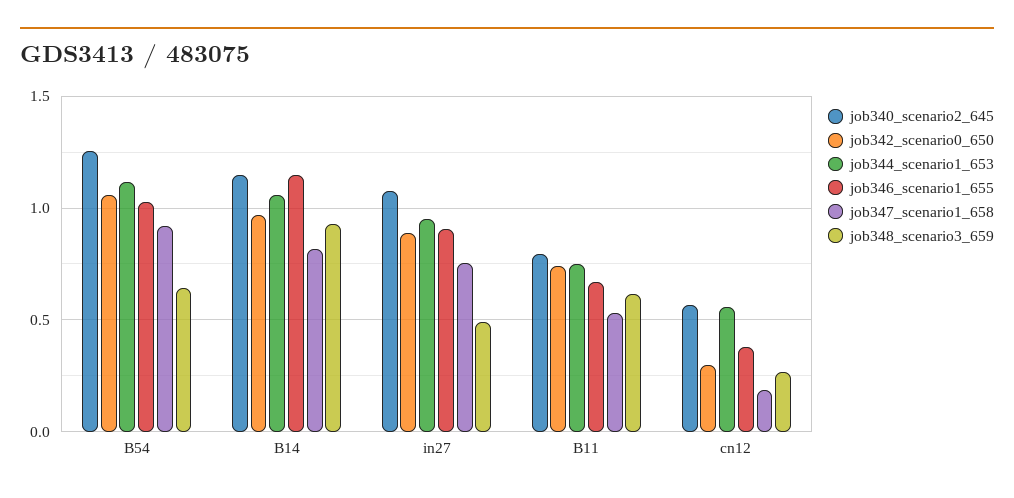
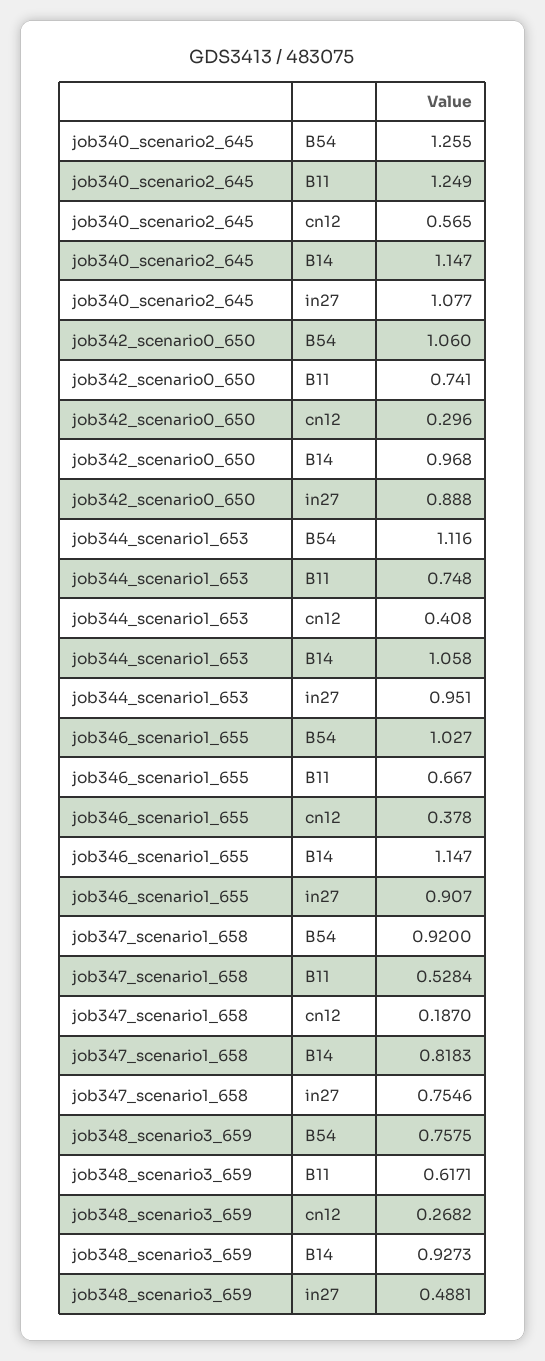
job348_scenario3_659, B54: 0.65 -> 0.7575
job340_scenario2_645, B11: 0.8 -> 1.249
job344_scenario1_653, cn12: 0.55 -> 0.408

